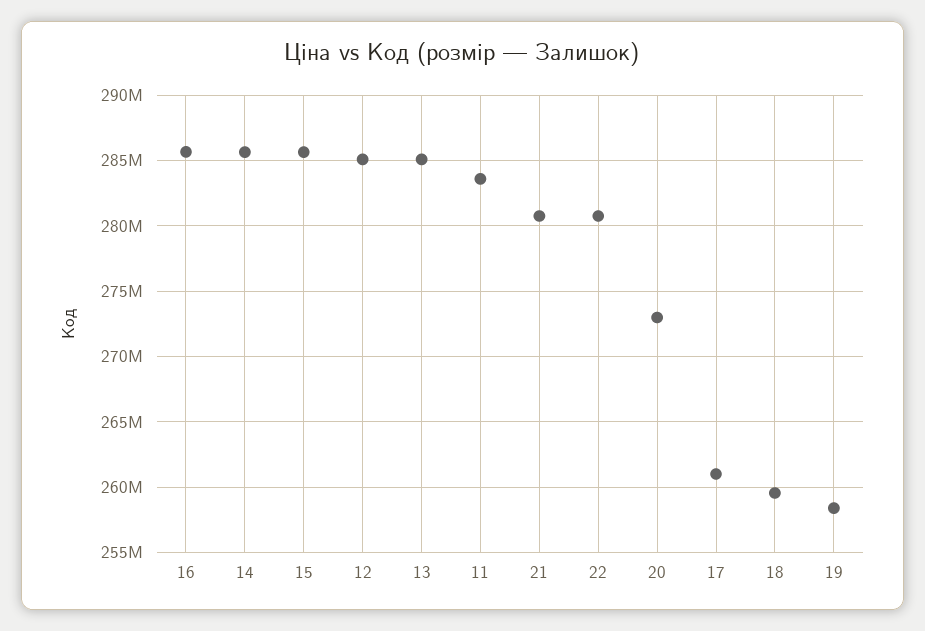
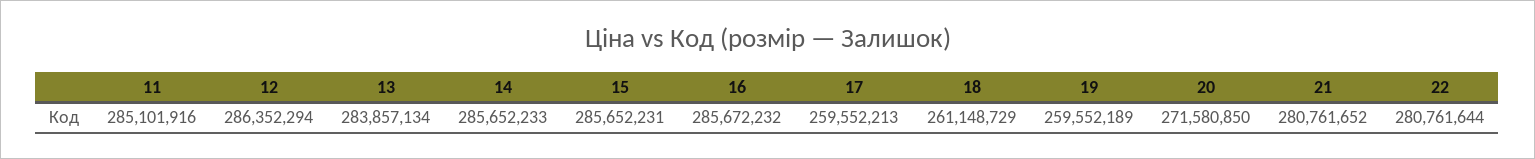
12: 285000000 -> 286352294
13: 285000000 -> 283857134
11: 283500000 -> 285101916
20: 273000000 -> 271580850
17: 261000000 -> 259552213
18: 259500000 -> 261148729
19: 258500000 -> 259552189

